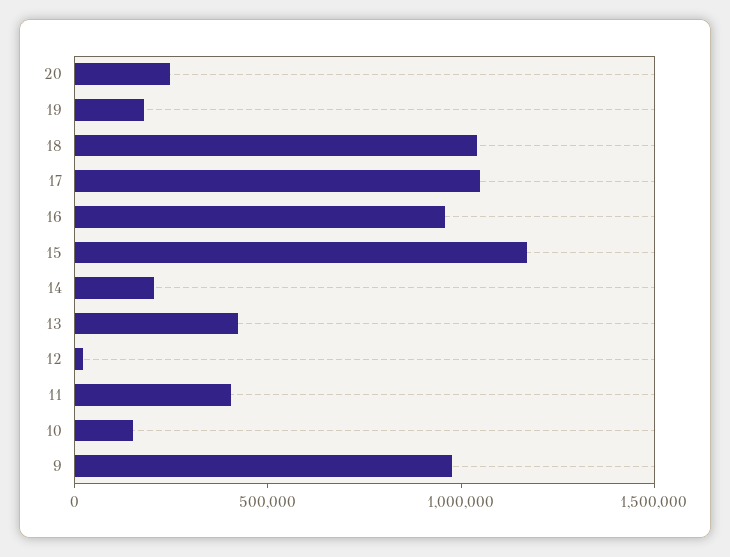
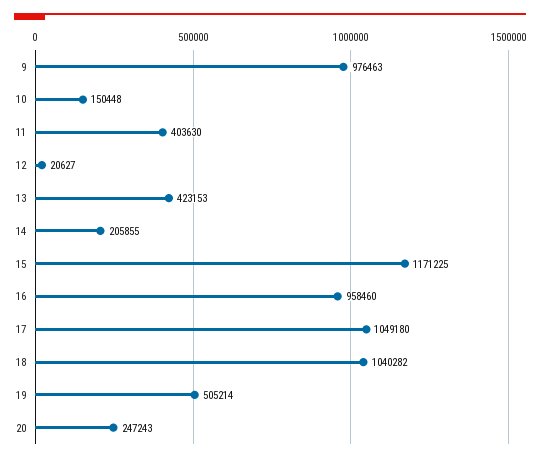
19: 200000 -> 505214

